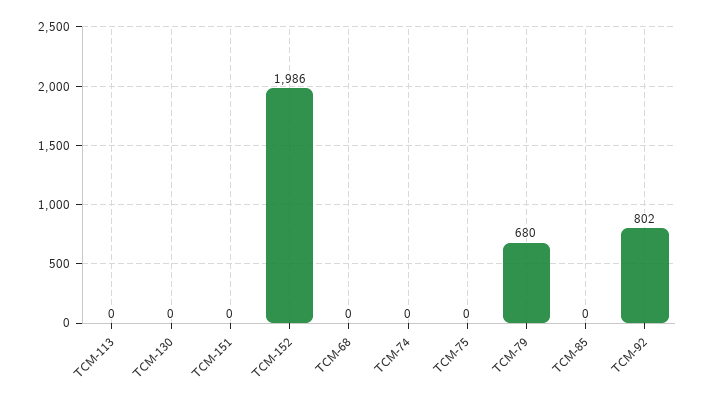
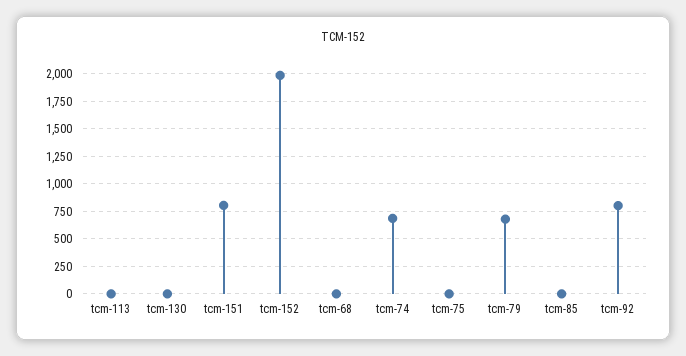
TCM-151: 0 -> 750
TCM-74: 0 -> 750

